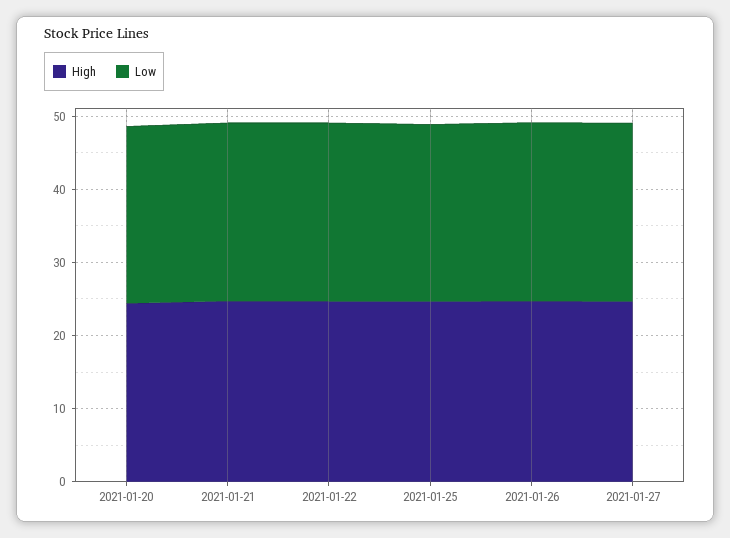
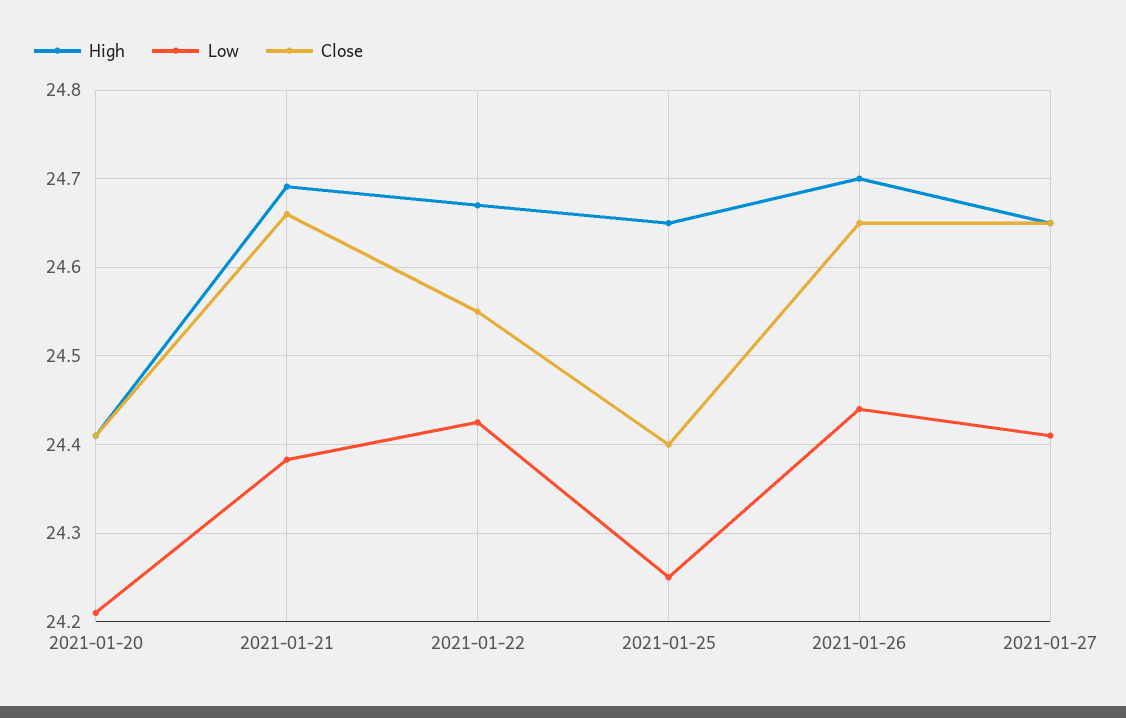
Close, 2021-01-20: none -> 24.41
Close, 2021-01-21: none -> 24.66
Close, 2021-01-22: none -> 24.55
Close, 2021-01-25: none -> 24.4
Close, 2021-01-26: none -> 24.65
Close, 2021-01-27: none -> 24.65

